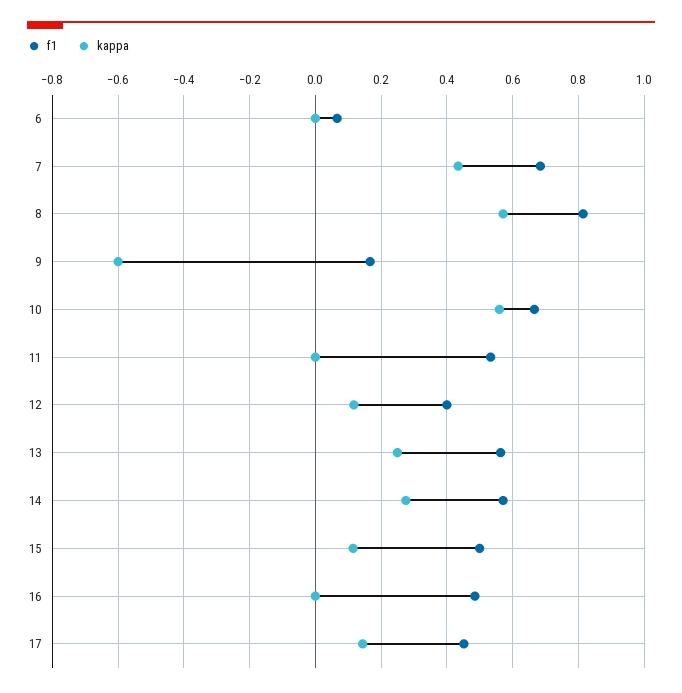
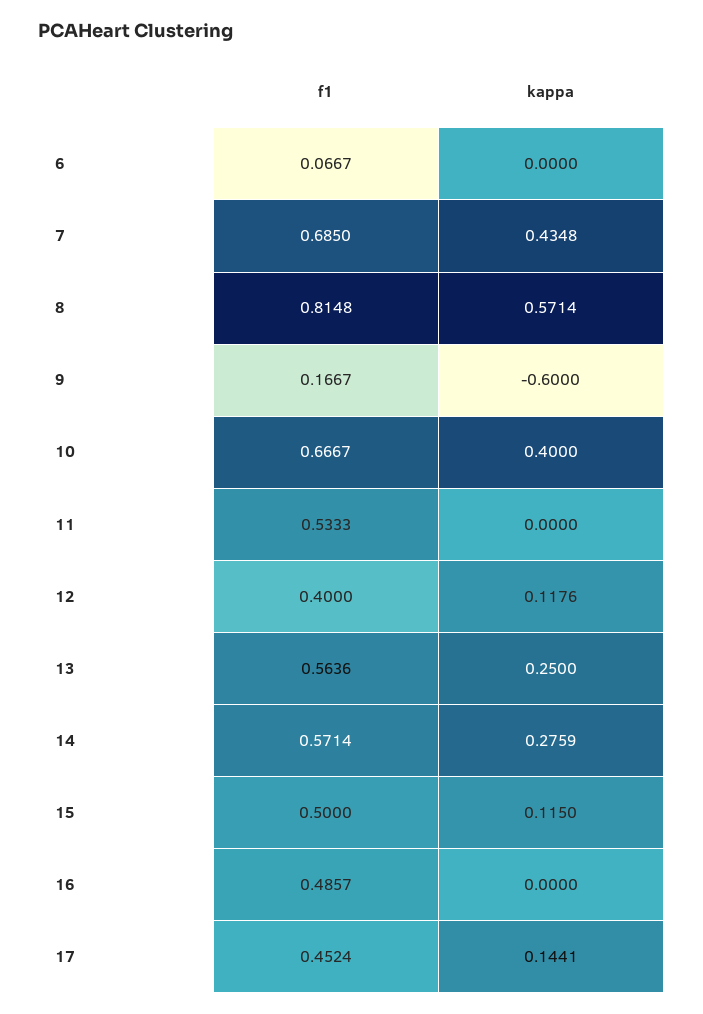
kappa, 10: 0.56 -> 0.4

